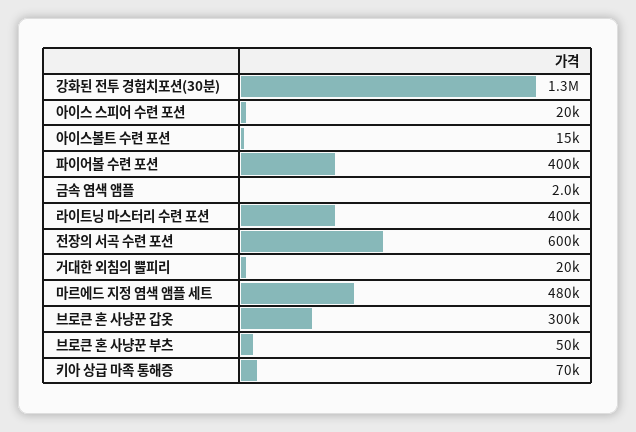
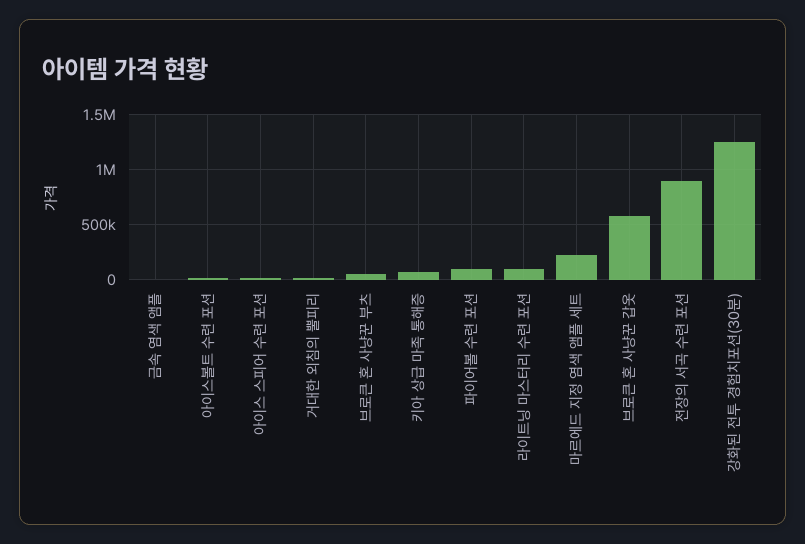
파이어볼 수련 포션: 400000 -> 100000
라이트닝 마스터리 수련 포션: 400000 -> 100000
전장의 서곡 수련 포션: 600000 -> 900000
마르에드 지정 염색 앰플 세트: 480000 -> 200000
브로큰 혼 사냥꾼 갑옷: 300000 -> 600000

